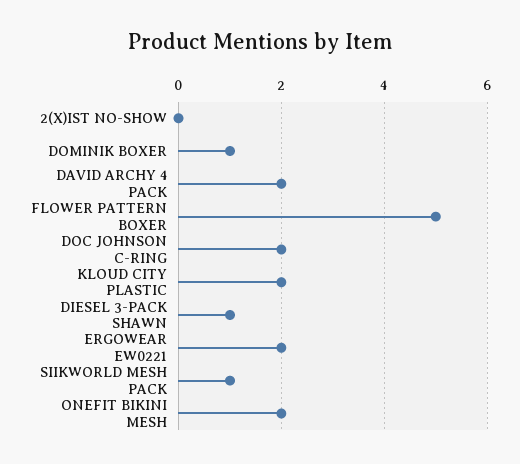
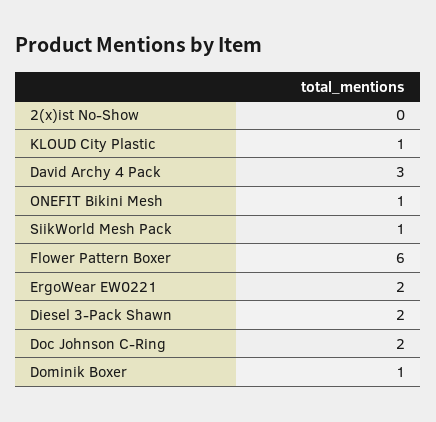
DAVID ARCHY 4 PACK: 2 -> 3
FLOWER PATTERN BOXER: 5 -> 6
KLOUD CITY PLASTIC: 2 -> 1
DIESEL 3-PACK SHAWN: 1 -> 2
ONEFIT BIKINI MESH: 2 -> 1

